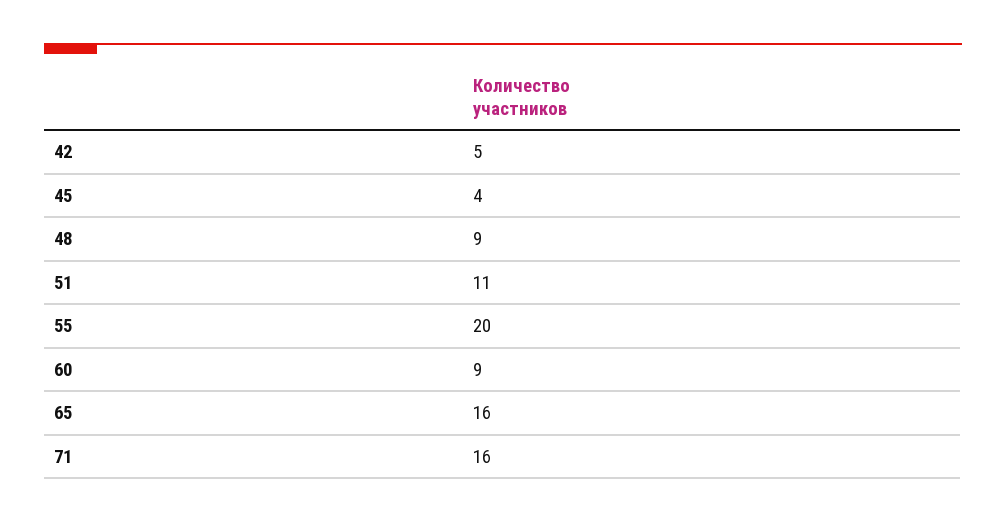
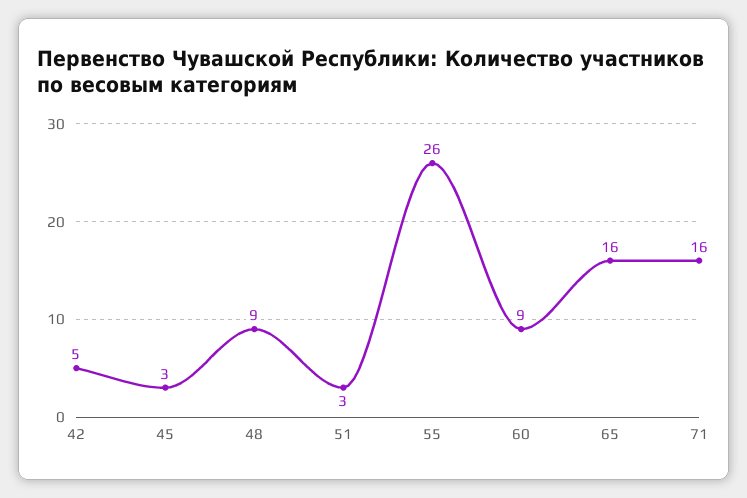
45: 4 -> 3
51: 11 -> 3
55: 20 -> 26

